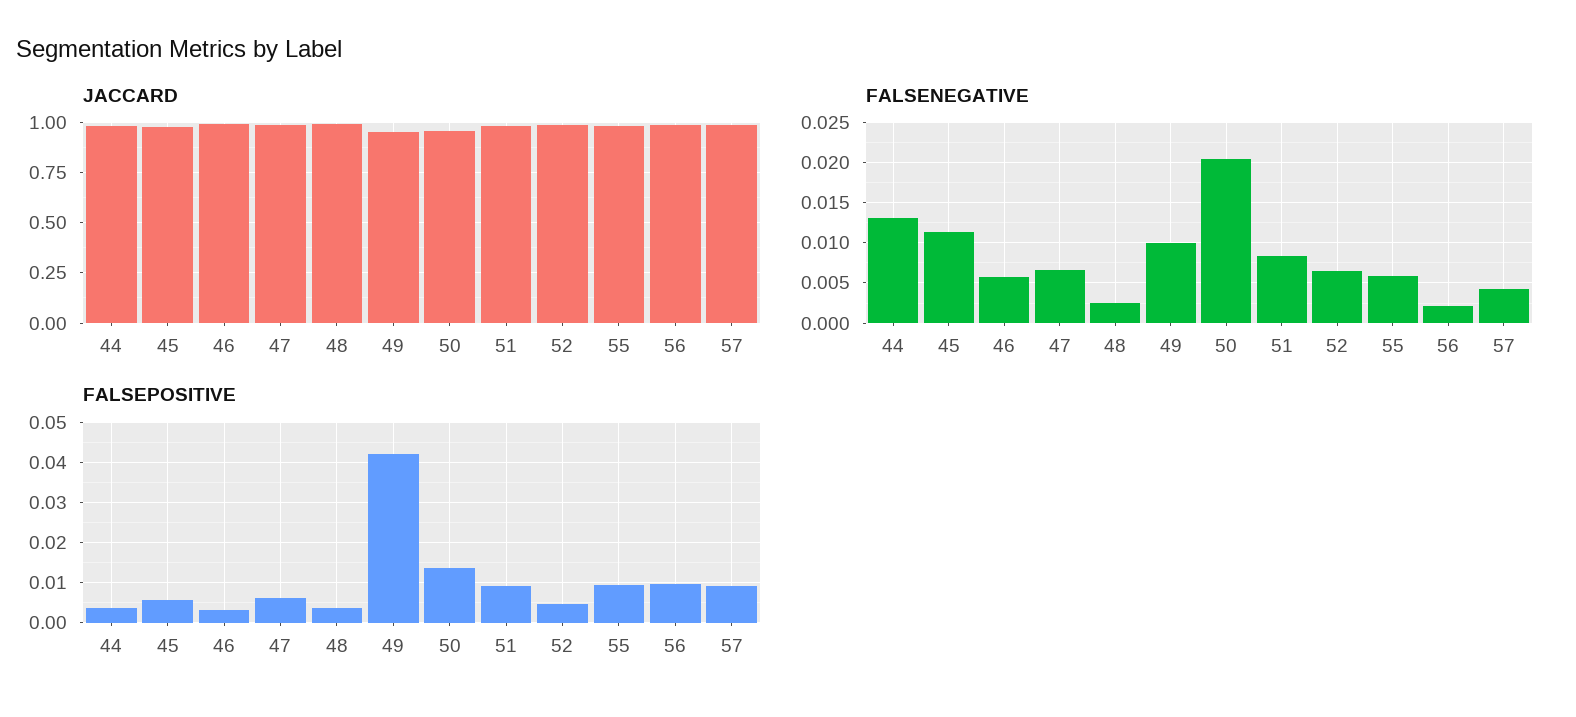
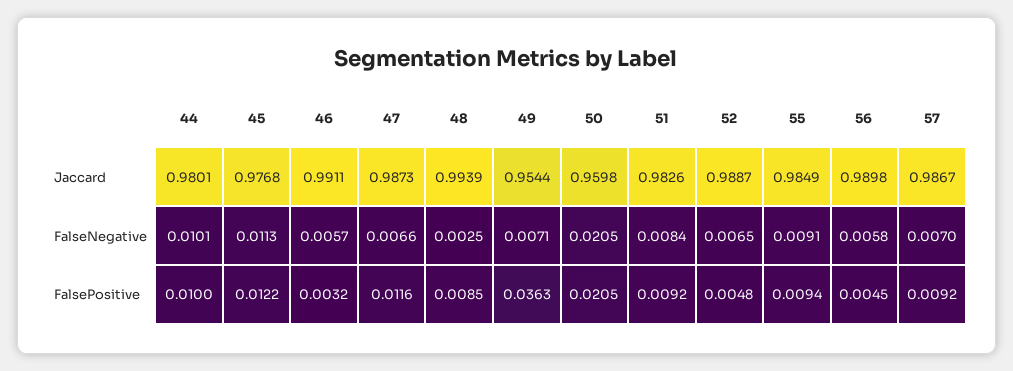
FALSENEGATIVE, 44: 0.013 -> 0.0101
FALSENEGATIVE, 49: 0.01 -> 0.0071
FALSENEGATIVE, 55: 0.006 -> 0.0091
FALSENEGATIVE, 56: 0.002 -> 0.0058
FALSENEGATIVE, 57: 0.004 -> 0.007
FALSEPOSITIVE, 44: 0.004 -> 0.01
FALSEPOSITIVE, 45: 0.006 -> 0.0122
FALSEPOSITIVE, 47: 0.006 -> 0.0116
FALSEPOSITIVE, 48: 0.004 -> 0.0085
FALSEPOSITIVE, 49: 0.042 -> 0.0363
FALSEPOSITIVE, 50: 0.014 -> 0.0205
FALSEPOSITIVE, 56: 0.01 -> 0.0045

